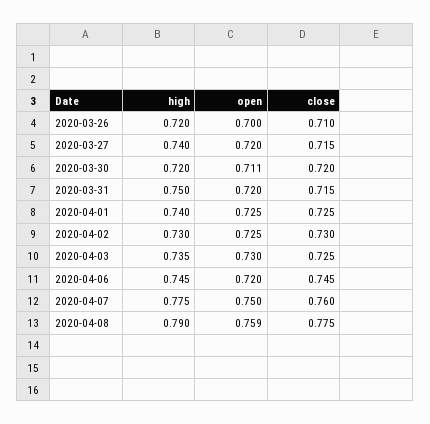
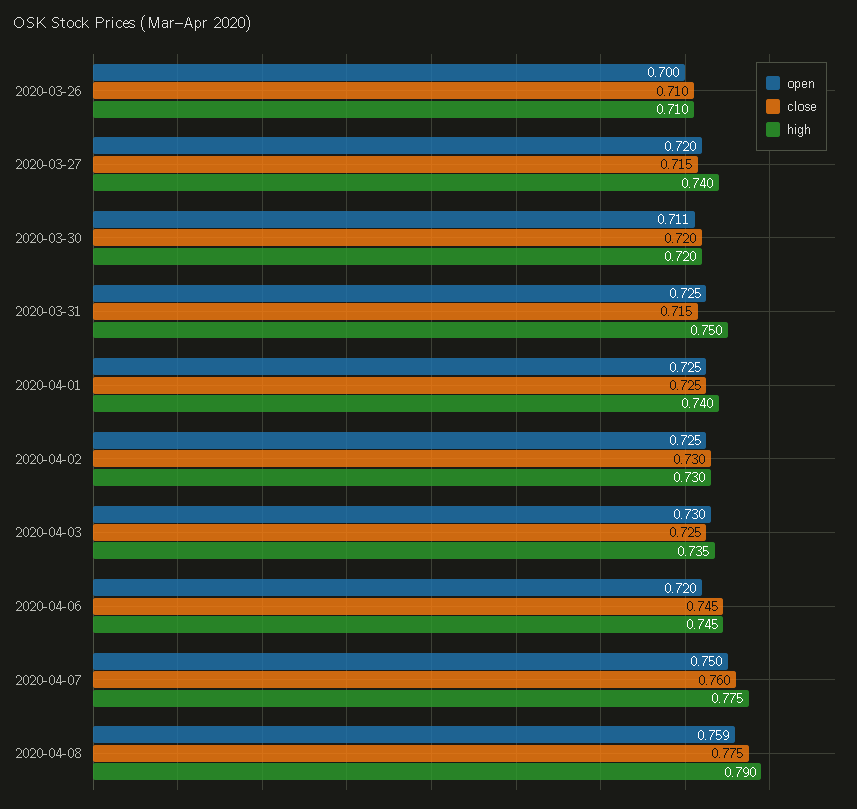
high, 2020-03-26: 0.72 -> 0.71
open, 2020-03-31: 0.72 -> 0.725

